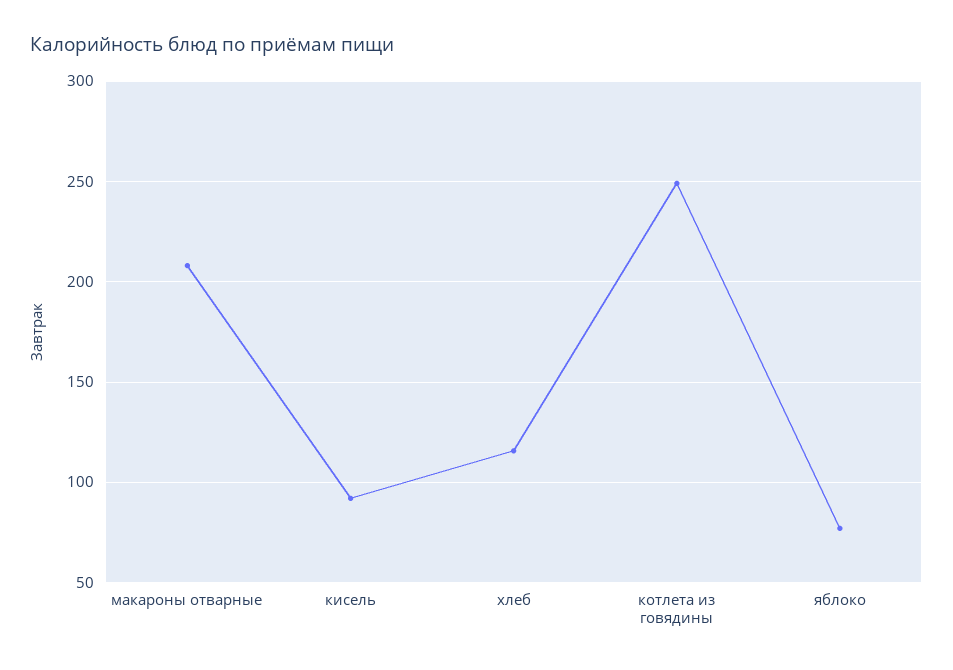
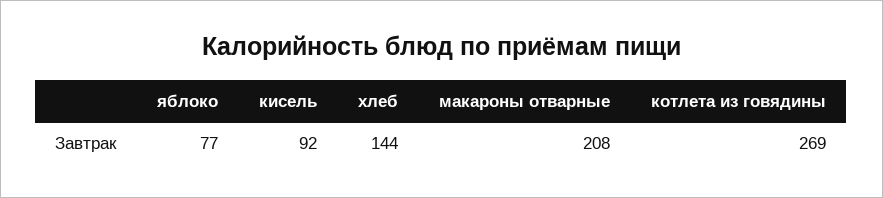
хлеб: 115 -> 144
котлета из говядины: 250 -> 269

